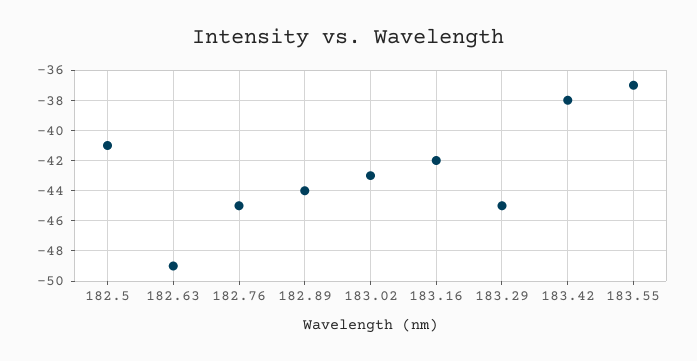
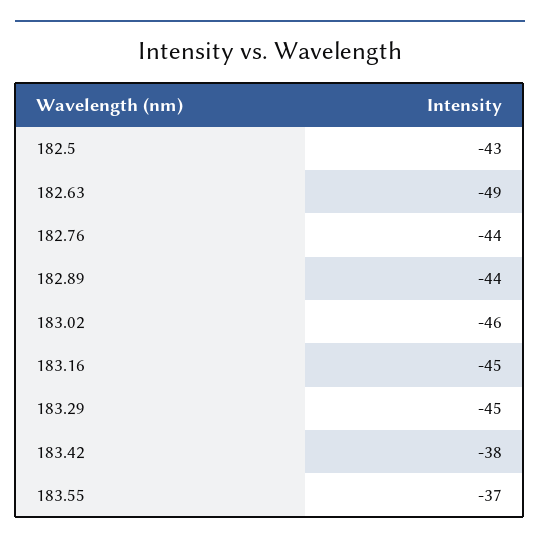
182.5: -41 -> -43
182.76: -45 -> -44
183.02: -43 -> -46
183.16: -42 -> -45

